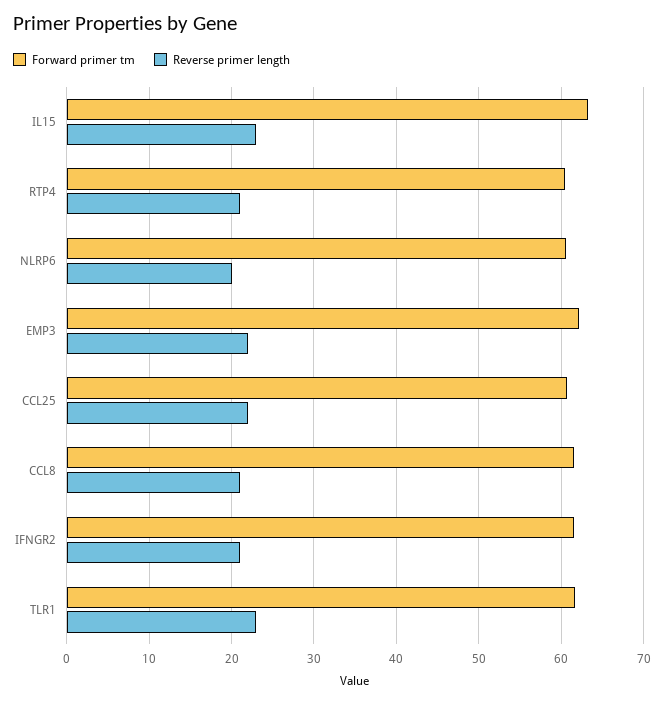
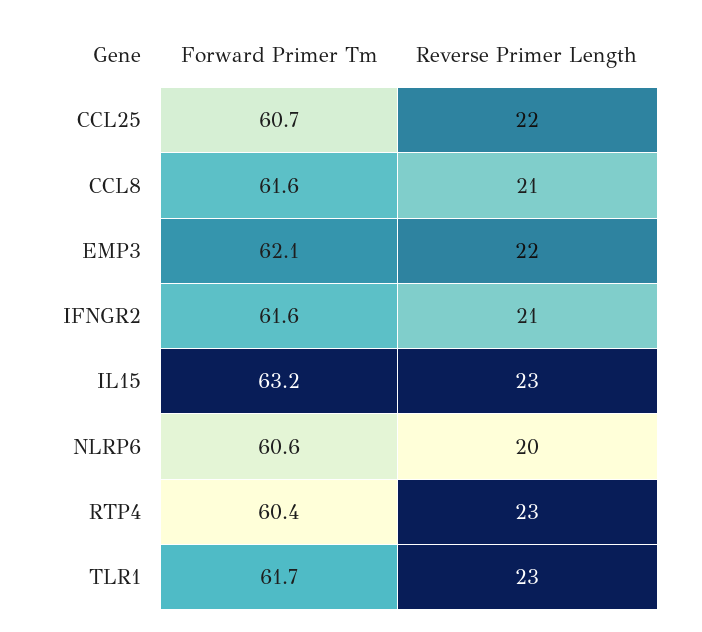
Reverse primer length, RTP4: 21 -> 23

